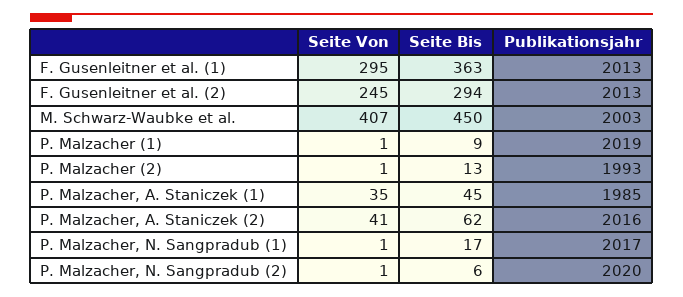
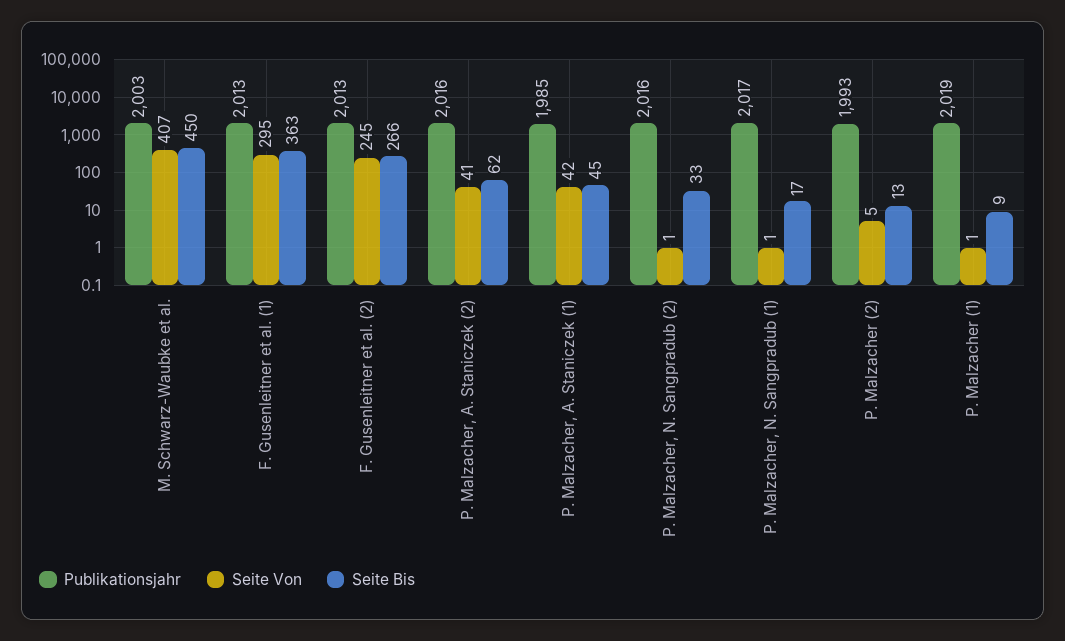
Seite Bis, F. Gusenleitner et al. (2): 294 -> 266
Seite Von, P. Malzacher (2): 1 -> 5
Seite Von, P. Malzacher, A. Staniczek (1): 35 -> 42
Seite Bis, P. Malzacher, N. Sangpradub (2): 6 -> 33
Publikationsjahr, P. Malzacher, N. Sangpradub (2): 2020 -> 2016

